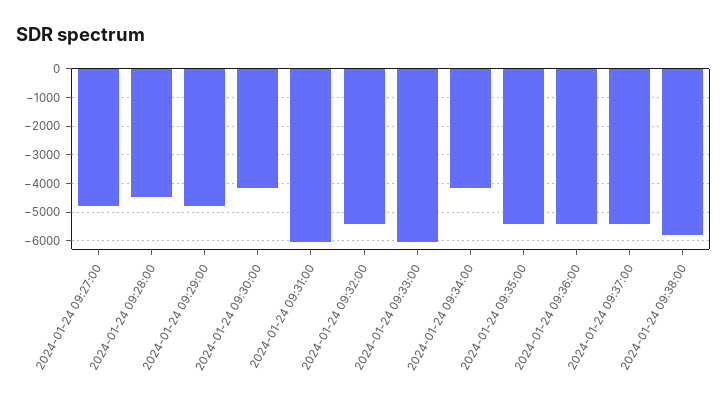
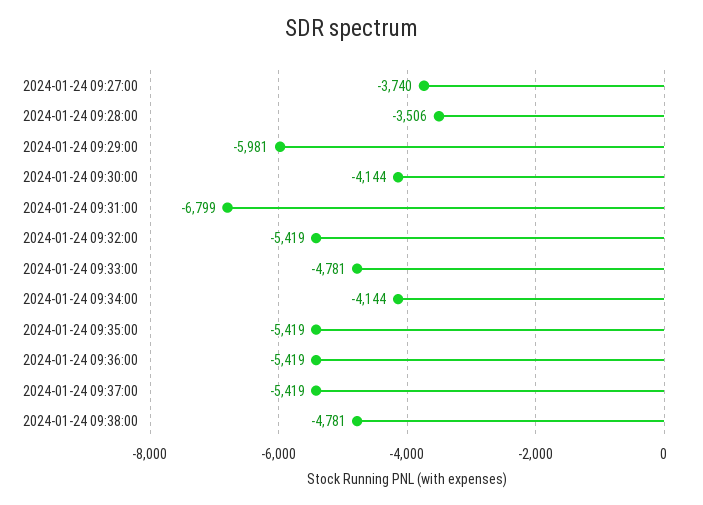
2024-01-24 09:27:00: -4750 -> -3740
2024-01-24 09:28:00: -4500 -> -3506
2024-01-24 09:29:00: -4750 -> -5981
2024-01-24 09:31:00: -6000 -> -6799
2024-01-24 09:33:00: -6000 -> -4781
2024-01-24 09:38:00: -5750 -> -4781

